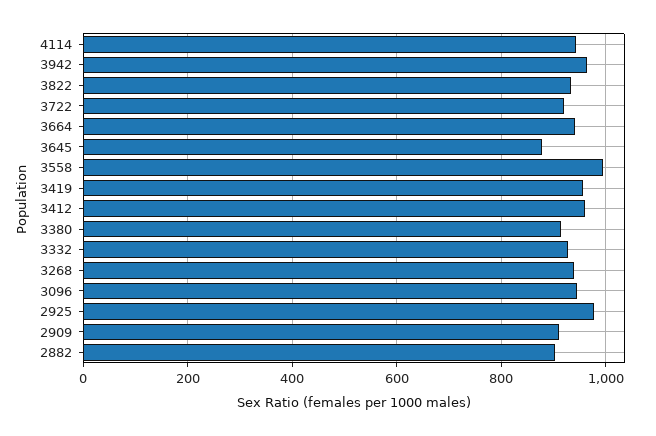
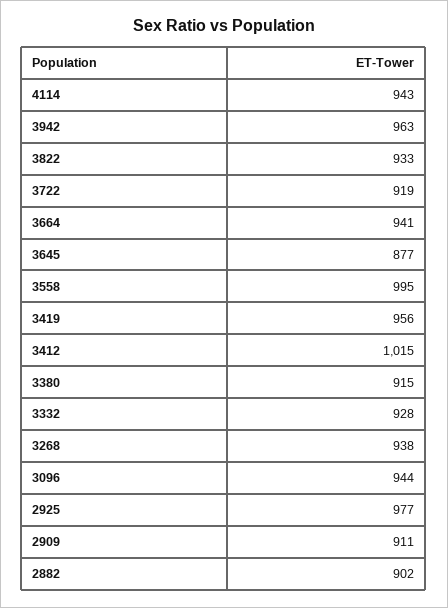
3412: 960 -> 1015

